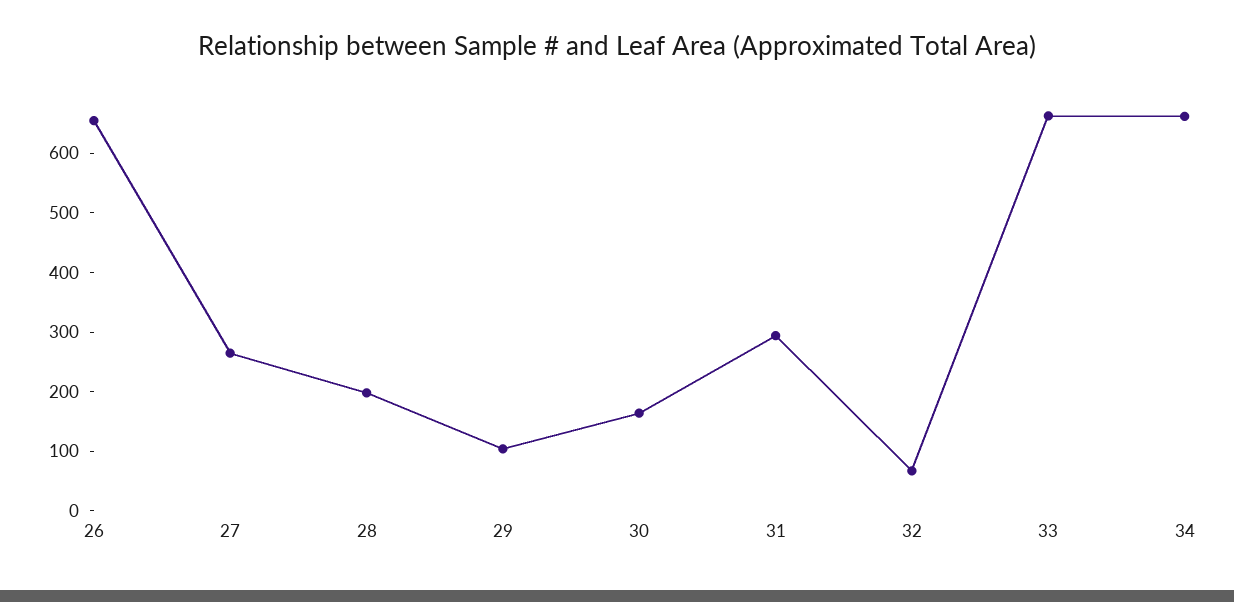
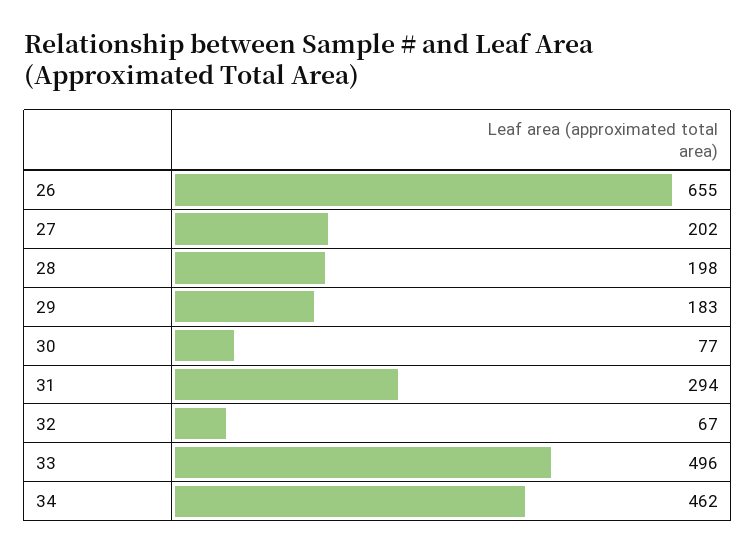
27: 260 -> 202
29: 100 -> 183
30: 160 -> 77
33: 660 -> 496
34: 660 -> 462

